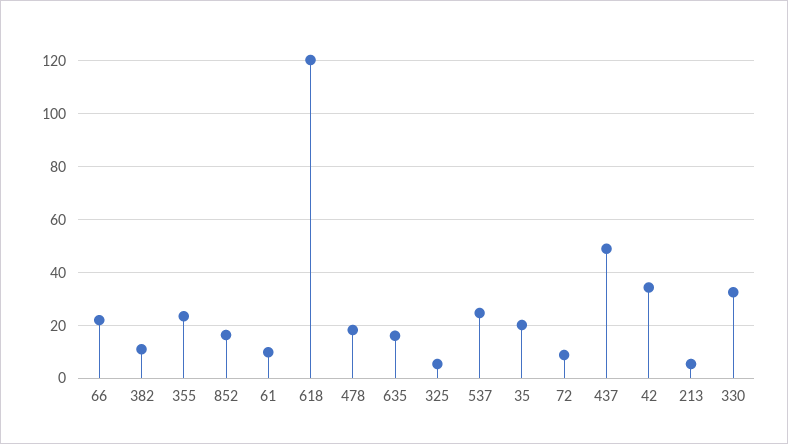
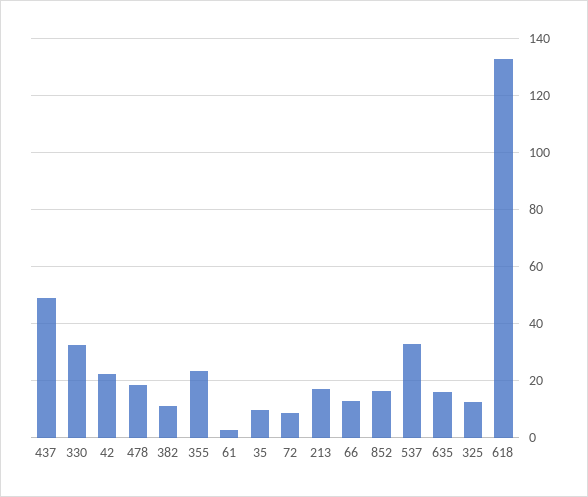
66: 22.5 -> 12.5
61: 10 -> 2.5
618: 120 -> 132.5
325: 5 -> 12.5
537: 25 -> 32.5
35: 20 -> 10
42: 35 -> 22.5
213: 5 -> 17.5

